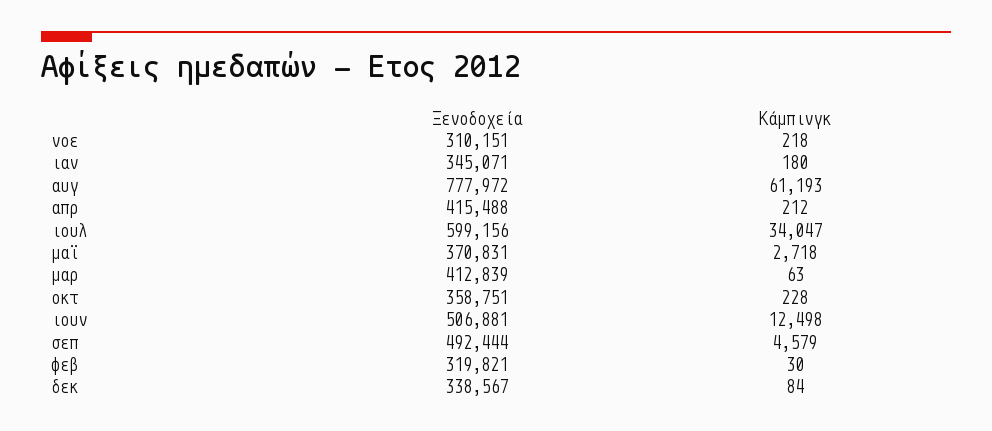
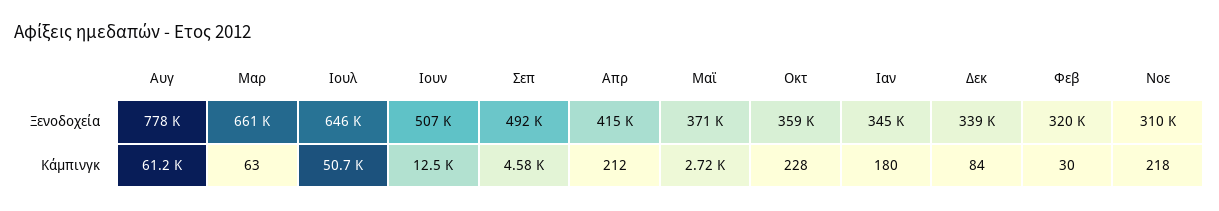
Ξενοδοχεία, ιουλ: 599156 -> 646000
Κάμπινγκ, ιουλ: 34047 -> 50700
Ξενοδοχεία, μαρ: 412839 -> 661000

